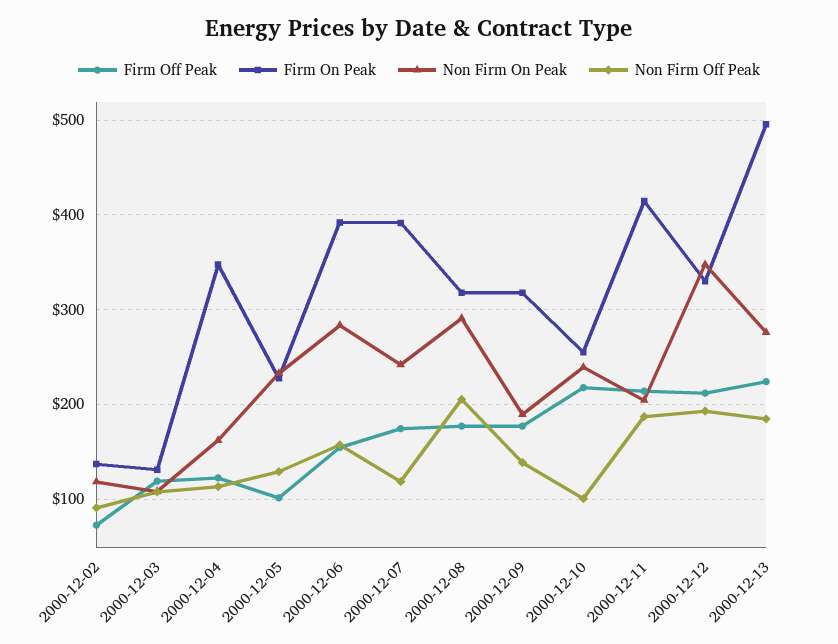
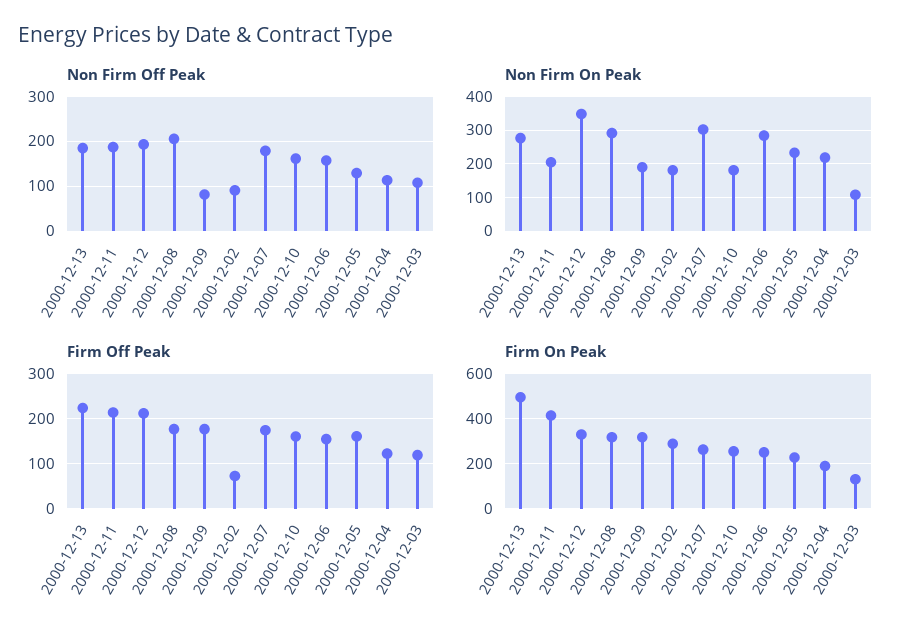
Firm On Peak, 2000-12-02: 140 -> 300
Non Firm On Peak, 2000-12-02: 120 -> 180
Firm On Peak, 2000-12-04: 350 -> 200
Non Firm On Peak, 2000-12-04: 160 -> 220
Firm Off Peak, 2000-12-05: 100 -> 160
Firm On Peak, 2000-12-06: 390 -> 250
Firm On Peak, 2000-12-07: 390 -> 250
Non Firm On Peak, 2000-12-07: 240 -> 300
Non Firm Off Peak, 2000-12-07: 120 -> 180
Non Firm Off Peak, 2000-12-09: 140 -> 80
Firm Off Peak, 2000-12-10: 220 -> 160
Non Firm On Peak, 2000-12-10: 240 -> 180
Non Firm Off Peak, 2000-12-10: 100 -> 160

